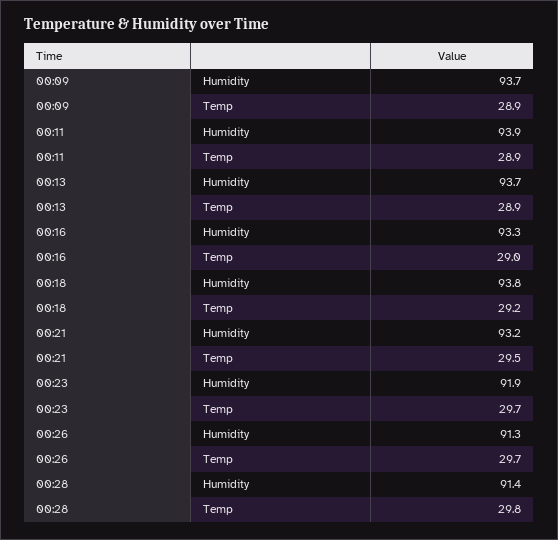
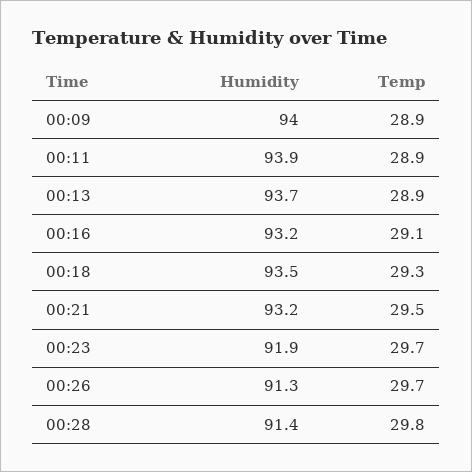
00:09, Humidity: 93.7 -> 94
00:16, Humidity: 93.3 -> 93.2
00:16, Temp: 29 -> 29.1
00:18, Humidity: 93.8 -> 93.5
00:18, Temp: 29.2 -> 29.3

